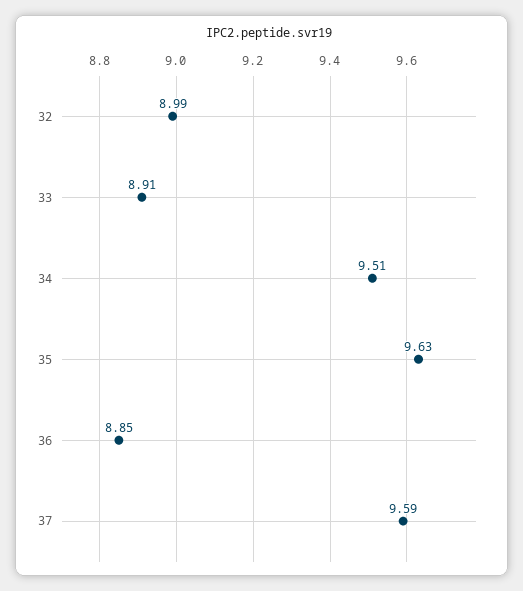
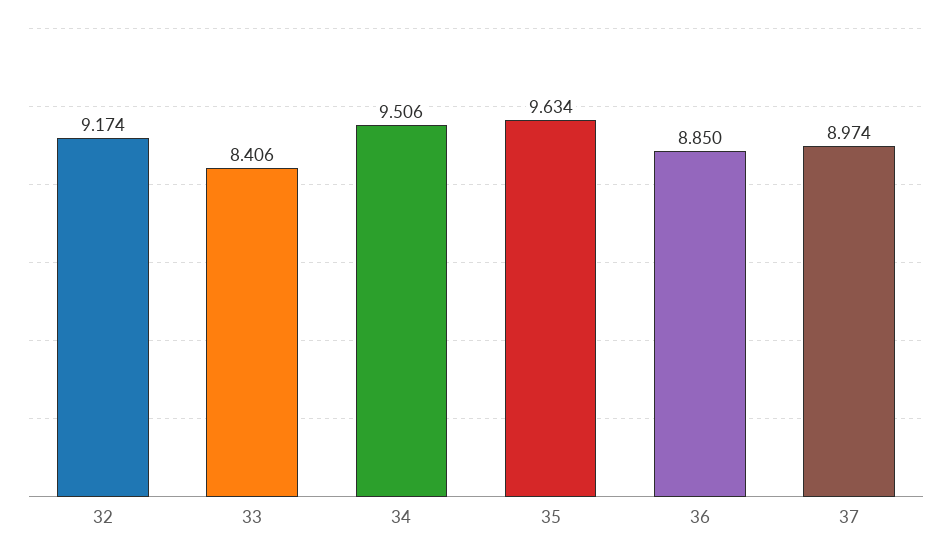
32: 8.99 -> 9.174
33: 8.91 -> 8.406
37: 9.59 -> 8.974

